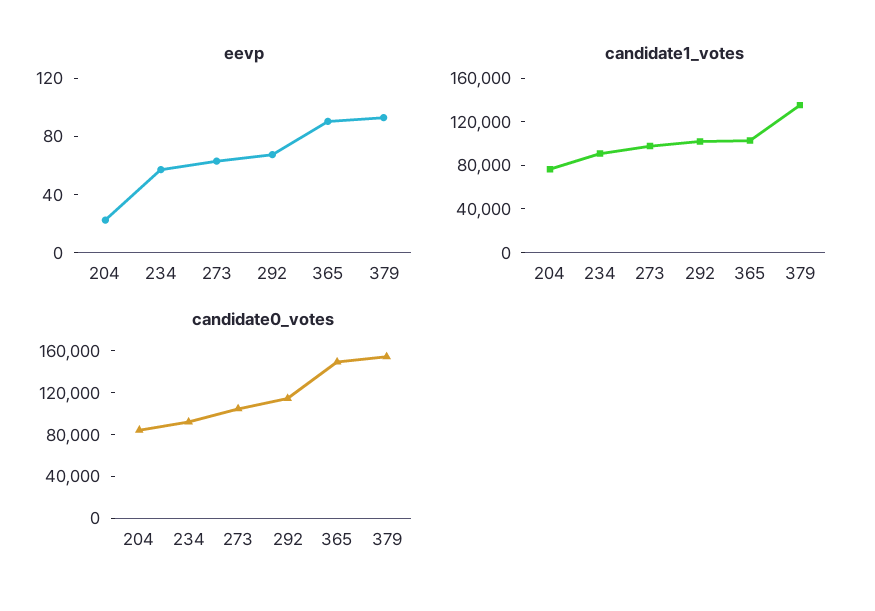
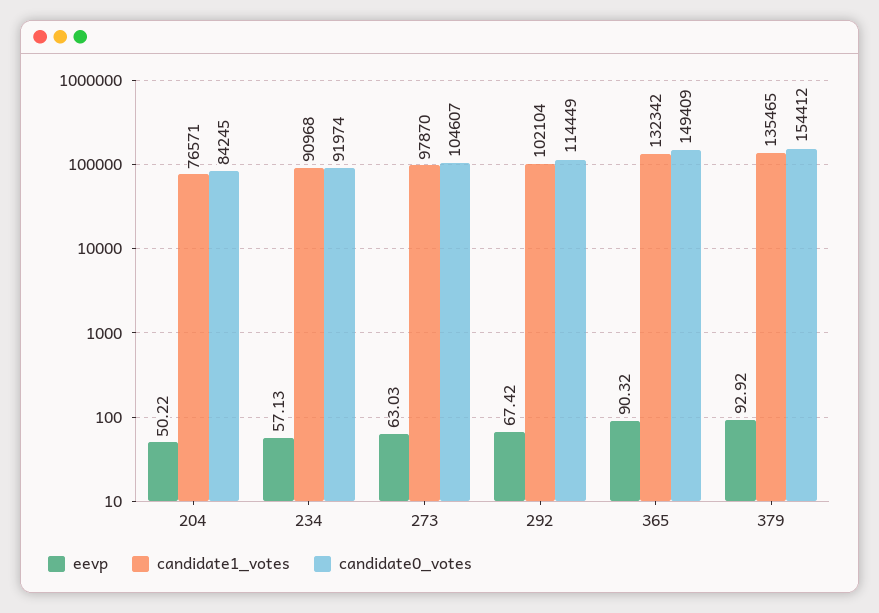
eevp, 204: 20 -> 50.22
candidate1_votes, 365: 100000 -> 132342

